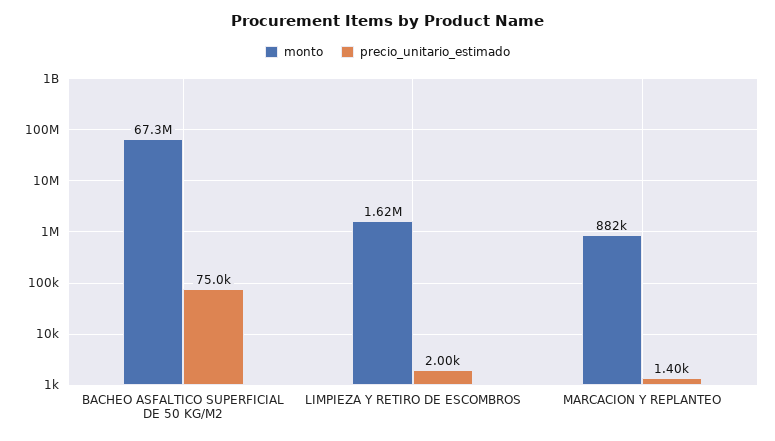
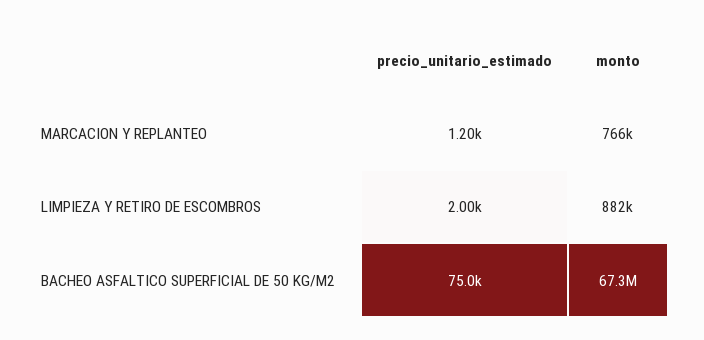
monto, LIMPIEZA Y RETIRO DE ESCOMBROS: 1620000 -> 882000
monto, MARCACION Y REPLANTEO: 882000 -> 766000
precio_unitario_estimado, MARCACION Y REPLANTEO: 1400 -> 1200

